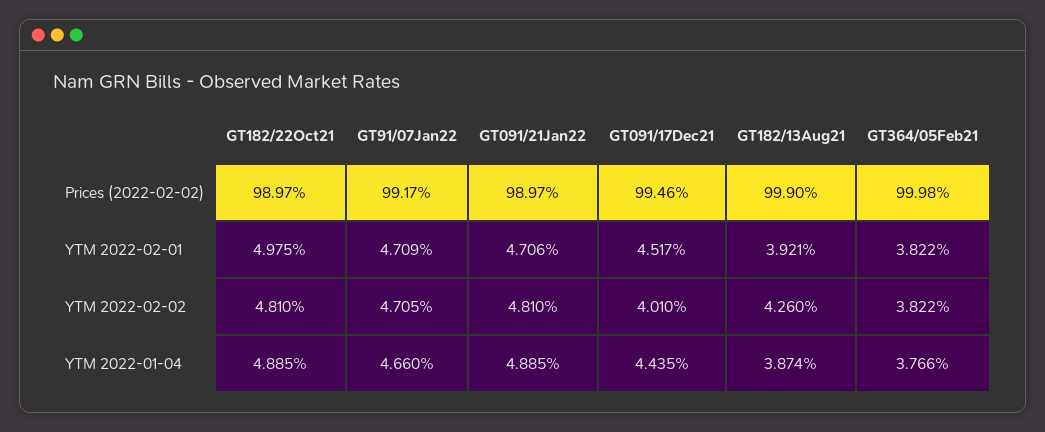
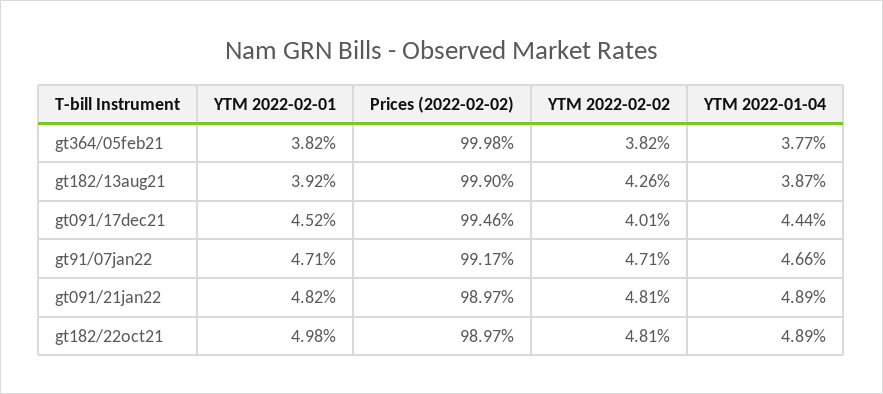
GT091/21Jan22, YTM 2022-02-01: 4.706 -> 4.82

